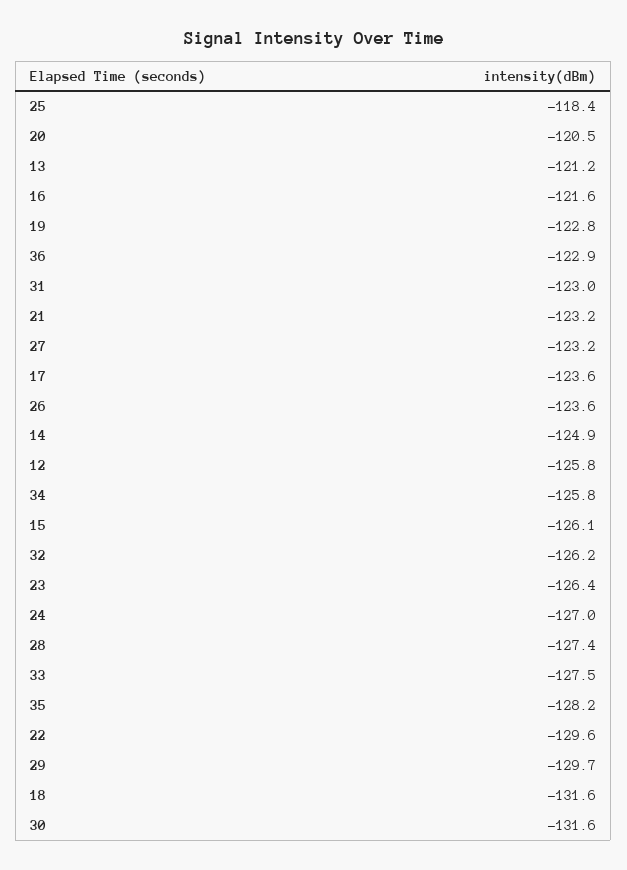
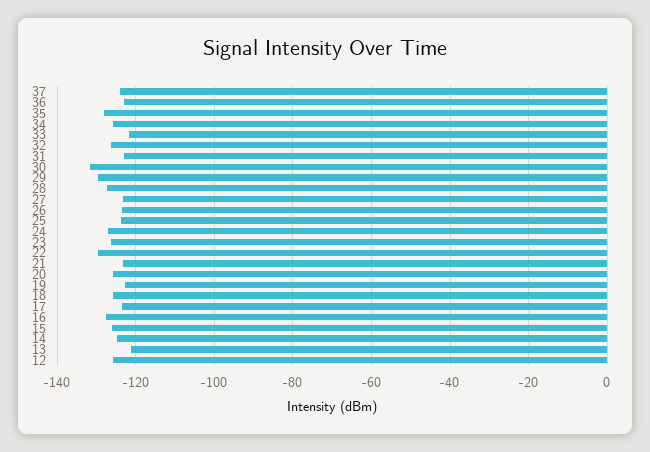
25: -118.4 -> -124
20: -120.5 -> -126
16: -121.6 -> -128
33: -127.5 -> -122
18: -131.6 -> -126
37: none -> -124

